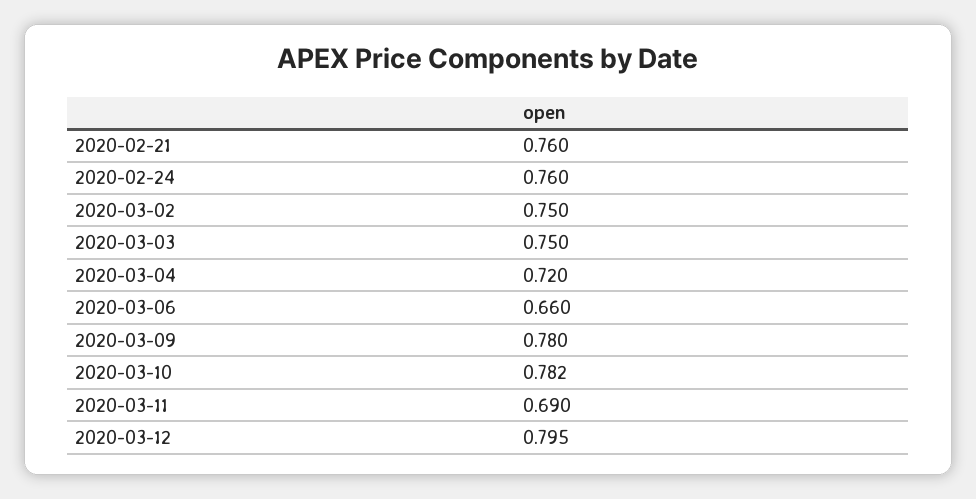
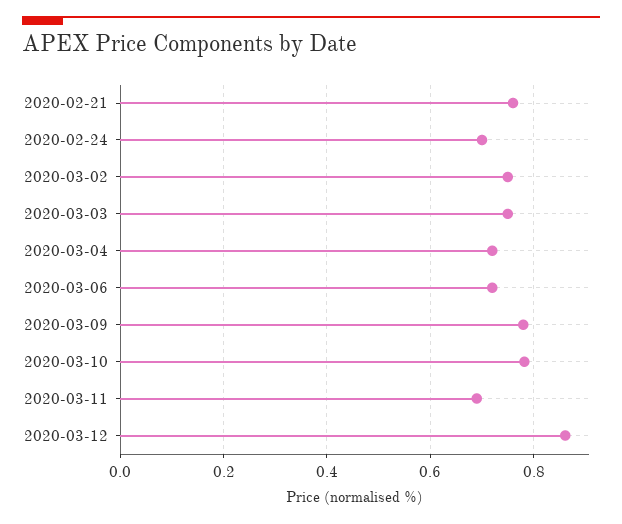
2020-02-24: 0.76 -> 0.7
2020-03-06: 0.66 -> 0.72
2020-03-12: 0.795 -> 0.86

